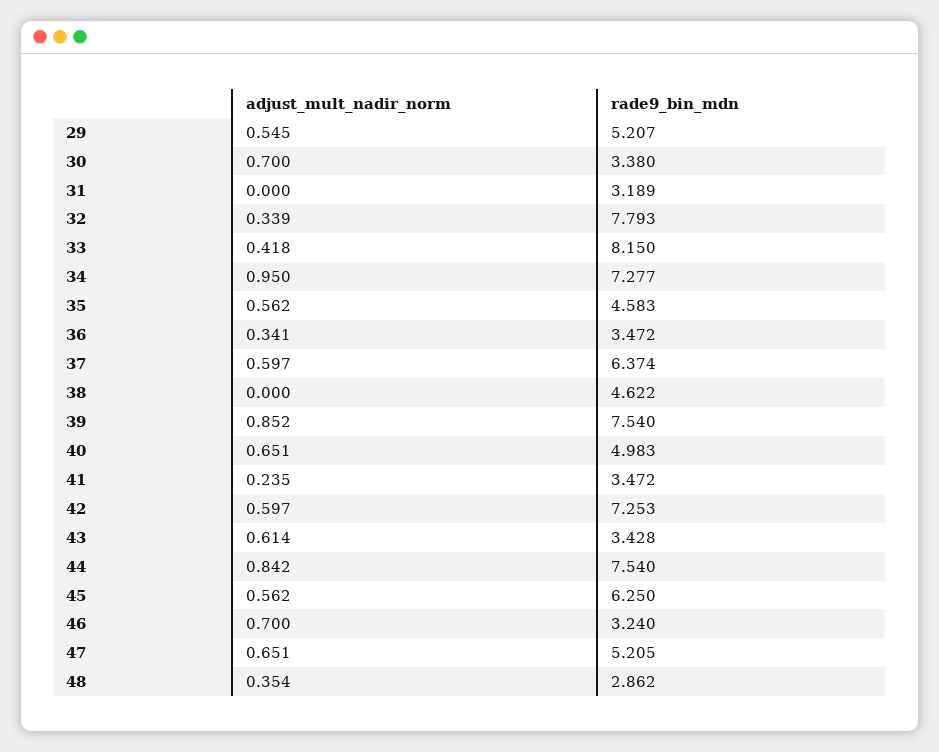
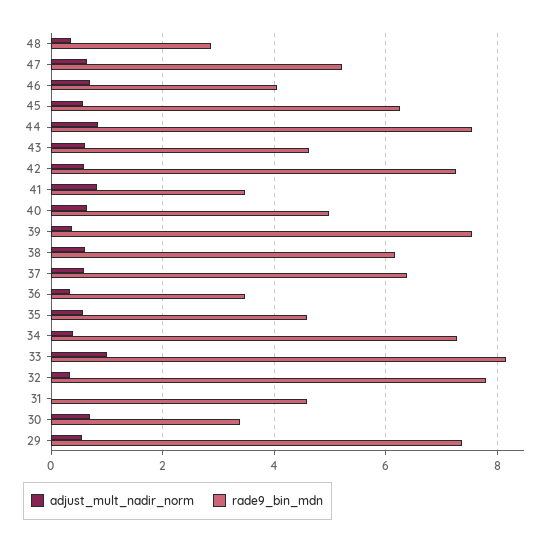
rade9_bin_mdn, 29: 5.207 -> 7.4
rade9_bin_mdn, 31: 3.189 -> 4.6
adjust_mult_nadir_norm, 33: 0.418 -> 1
adjust_mult_nadir_norm, 34: 0.95 -> 0.4
adjust_mult_nadir_norm, 38: 0 -> 0.6
rade9_bin_mdn, 38: 4.622 -> 6.2
adjust_mult_nadir_norm, 39: 0.852 -> 0.4
adjust_mult_nadir_norm, 41: 0.235 -> 0.8
rade9_bin_mdn, 43: 3.428 -> 4.6
rade9_bin_mdn, 46: 3.24 -> 4

